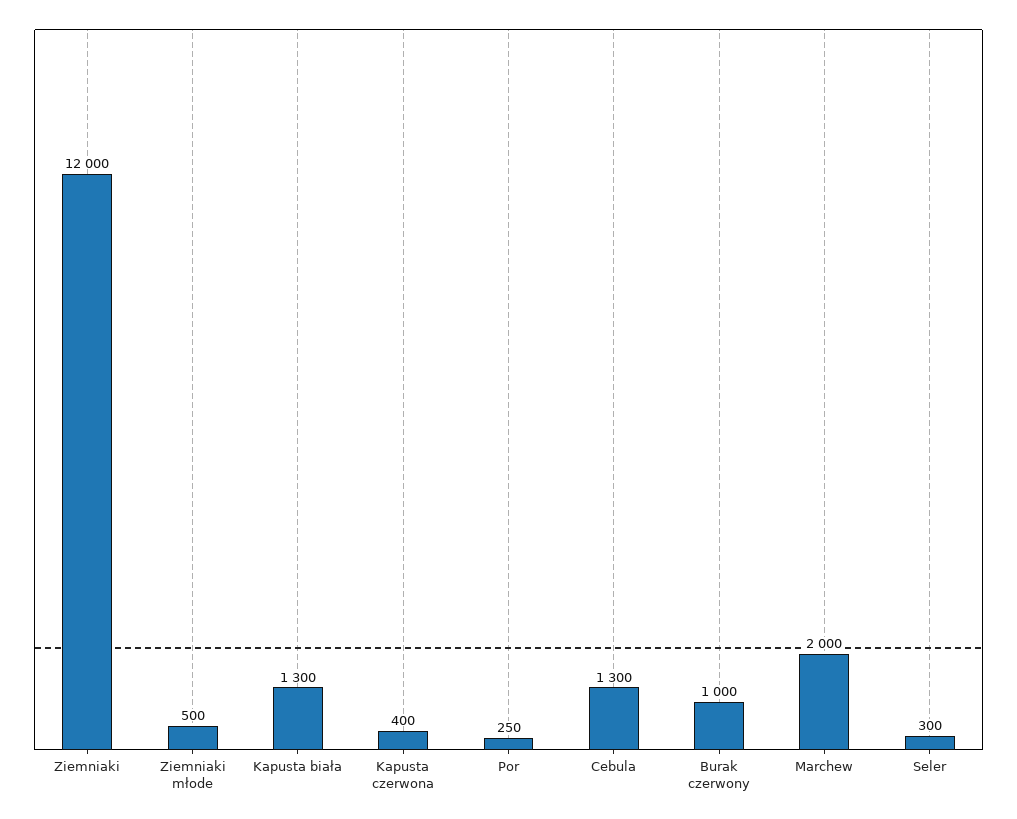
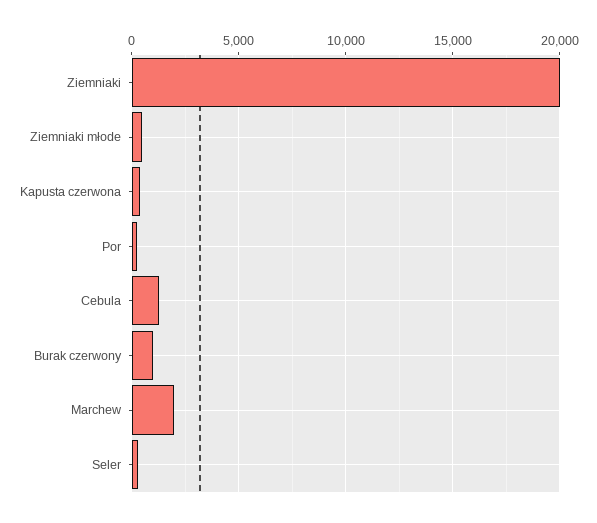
Ziemniaki: 12000 -> 20000
Kapusta biała: 1300 -> none

